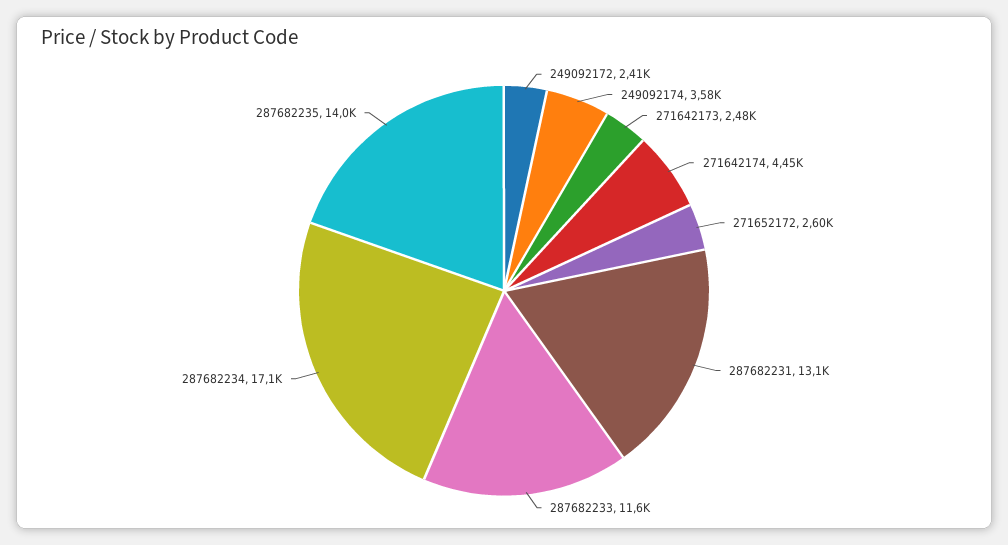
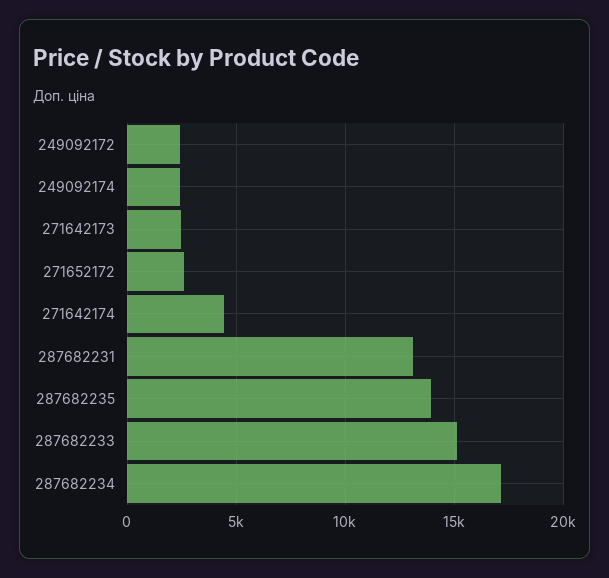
249092174: 3580 -> 2500
287682233: 11600 -> 15000

